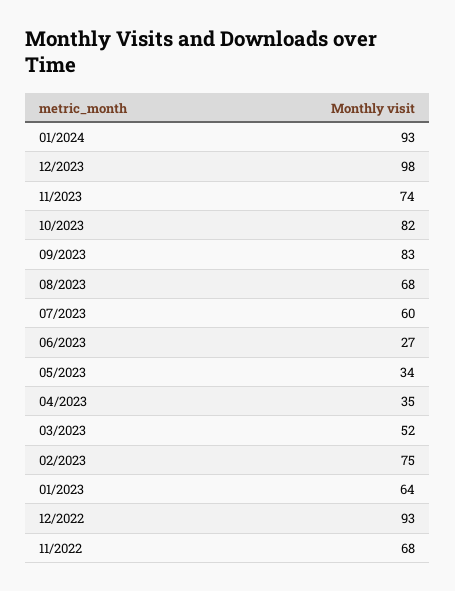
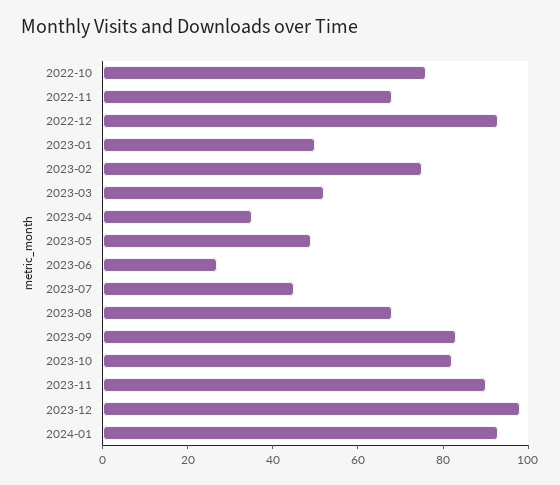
11/2023: 74 -> 90
07/2023: 60 -> 45
05/2023: 34 -> 50
01/2023: 64 -> 50
2022-10: none -> 75

